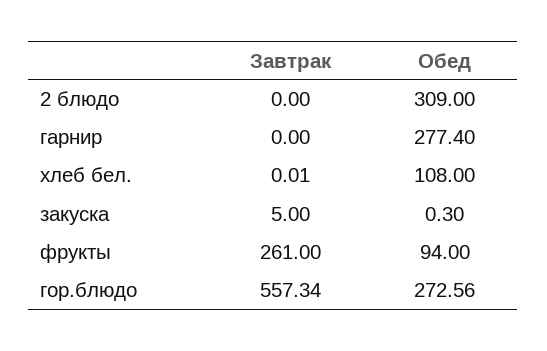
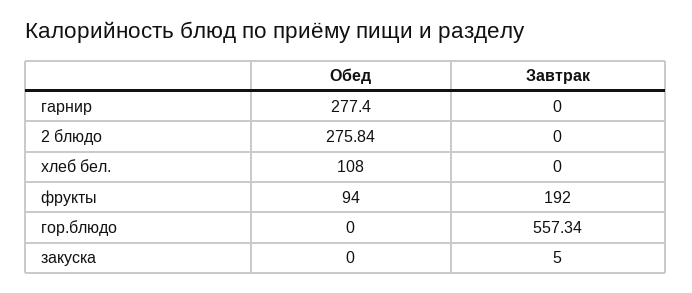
Обед, 2 блюдо: 309 -> 275.84
Завтрак, хлеб бел.: 0.01 -> 0
Обед, закуска: 0.3 -> 0
Завтрак, фрукты: 261 -> 192
Обед, гор.блюдо: 272.56 -> 0

